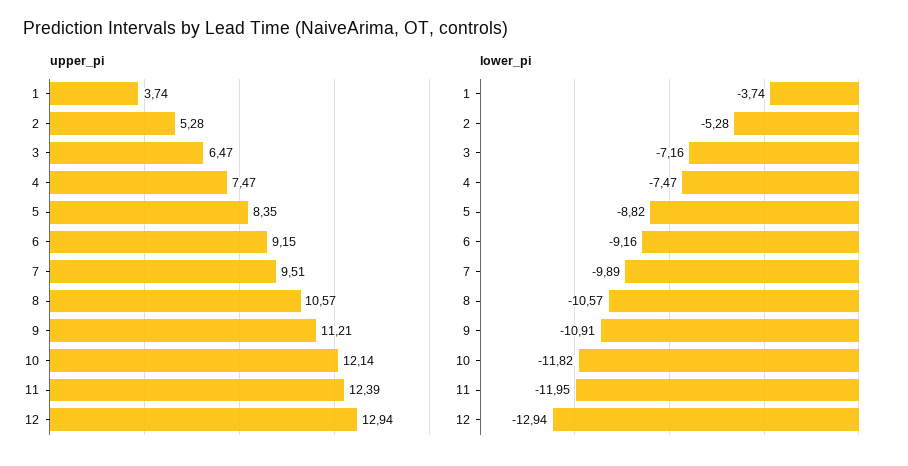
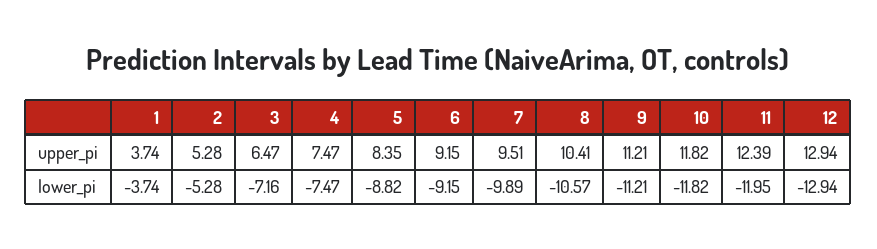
upper_pi, 8: 10.57 -> 10.41
upper_pi, 10: 12.14 -> 11.82
lower_pi, 6: -9.16 -> -9.15
lower_pi, 9: -10.91 -> -11.21

